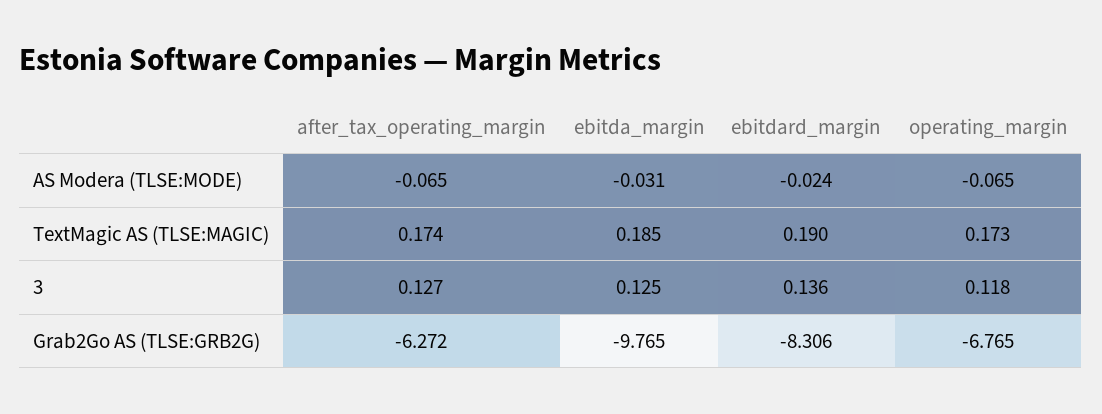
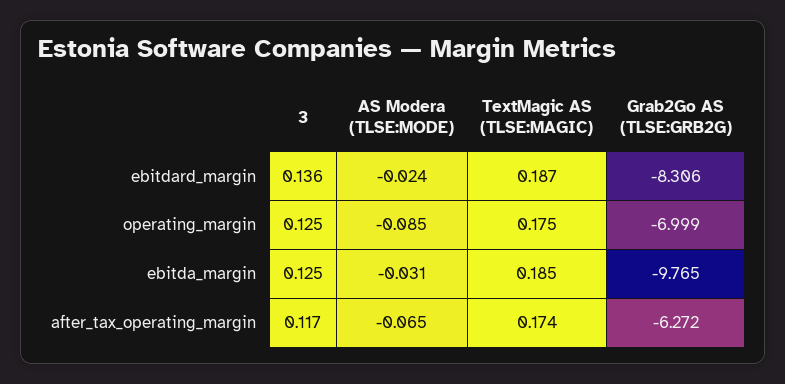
operating_margin, AS Modera (TLSE:MODE): -0.065 -> -0.085
ebitdard_margin, TextMagic AS (TLSE:MAGIC): 0.19 -> 0.187
operating_margin, TextMagic AS (TLSE:MAGIC): 0.173 -> 0.175
after_tax_operating_margin, 3: 0.127 -> 0.117
operating_margin, 3: 0.118 -> 0.125
operating_margin, Grab2Go AS (TLSE:GRB2G): -6.765 -> -6.999

